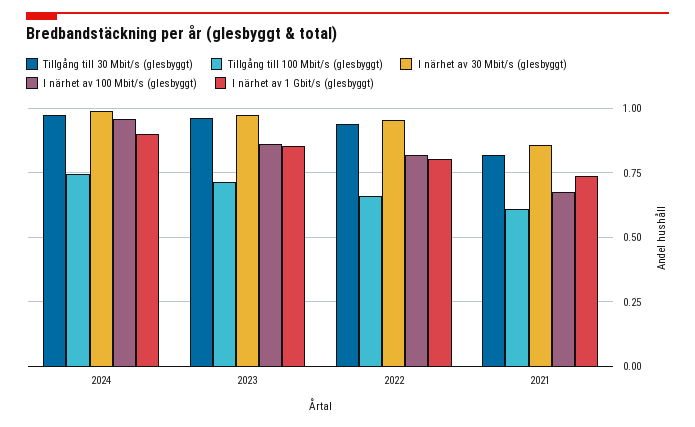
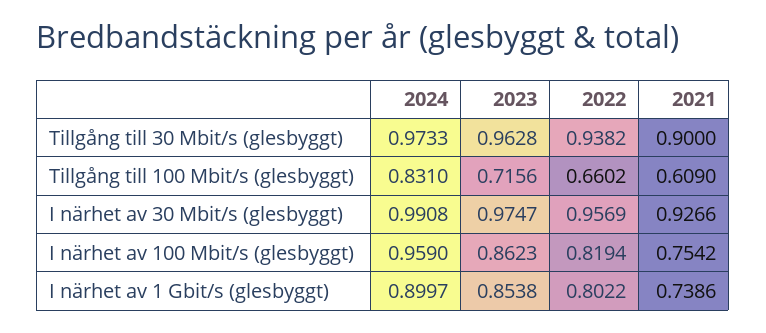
Tillgång till 100 Mbit/s (glesbyggt), 2024: 0.75 -> 0.831
Tillgång till 30 Mbit/s (glesbyggt), 2021: 0.825 -> 0.9
I närhet av 30 Mbit/s (glesbyggt), 2021: 0.85 -> 0.9266
I närhet av 100 Mbit/s (glesbyggt), 2021: 0.675 -> 0.7542

